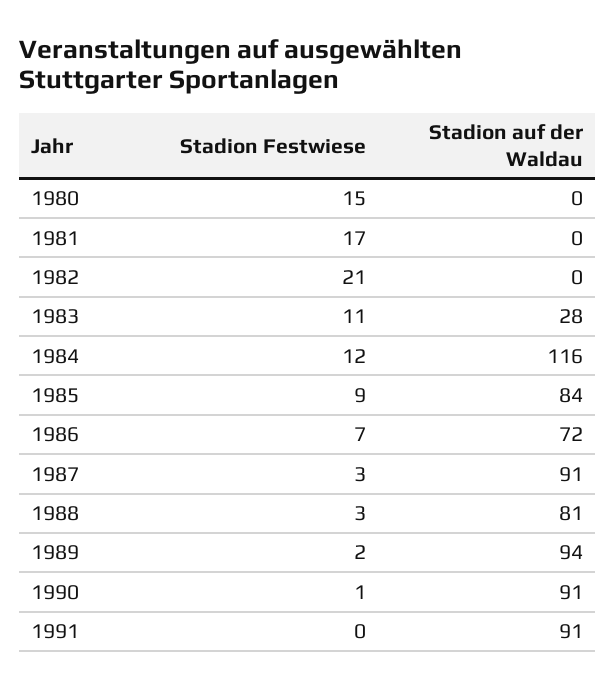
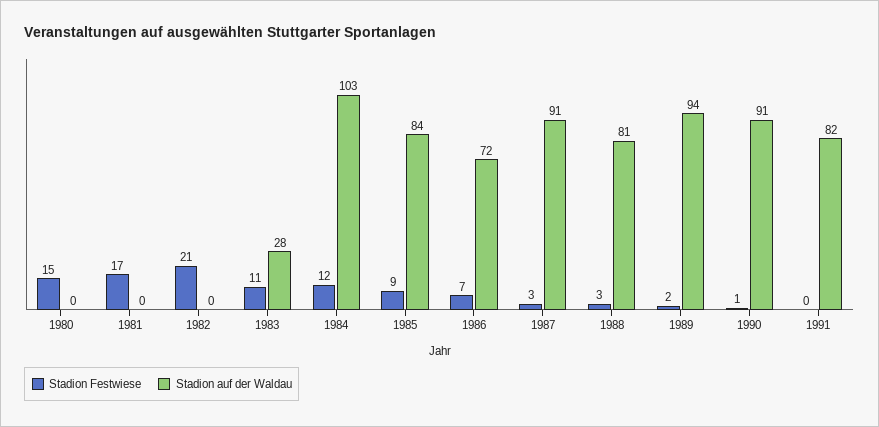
Stadion auf der Waldau, 1984: 116 -> 103
Stadion auf der Waldau, 1991: 91 -> 82

